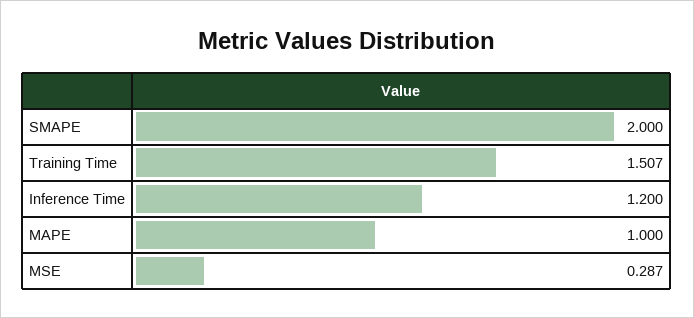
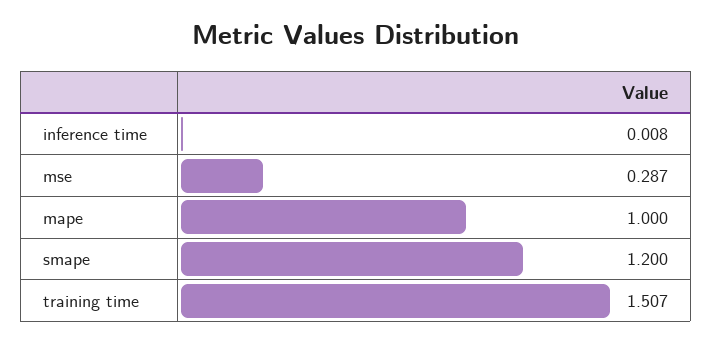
SMAPE: 2 -> 1.2
Inference Time: 1.2 -> 0.008

